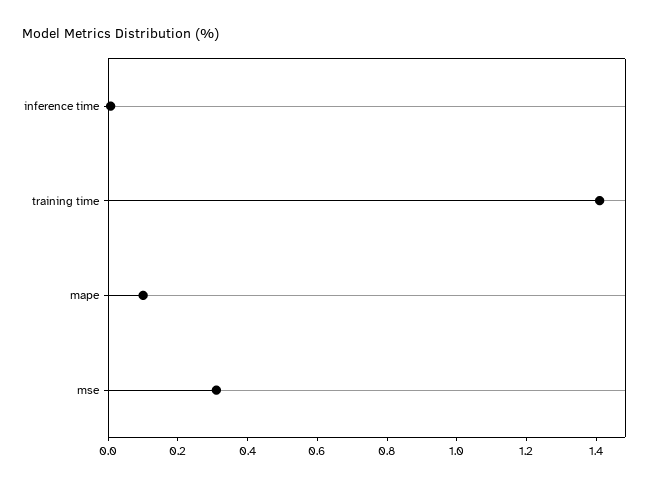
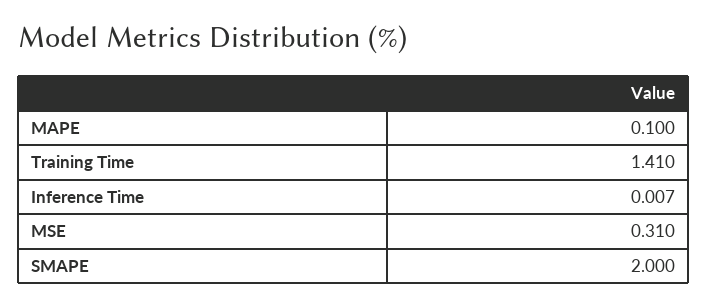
SMAPE: none -> 2

